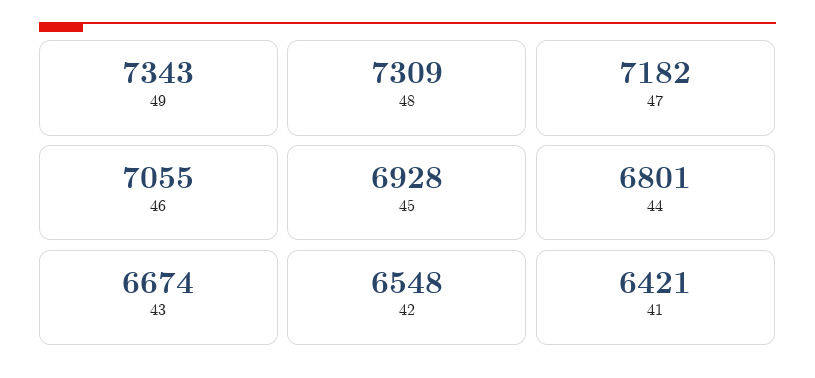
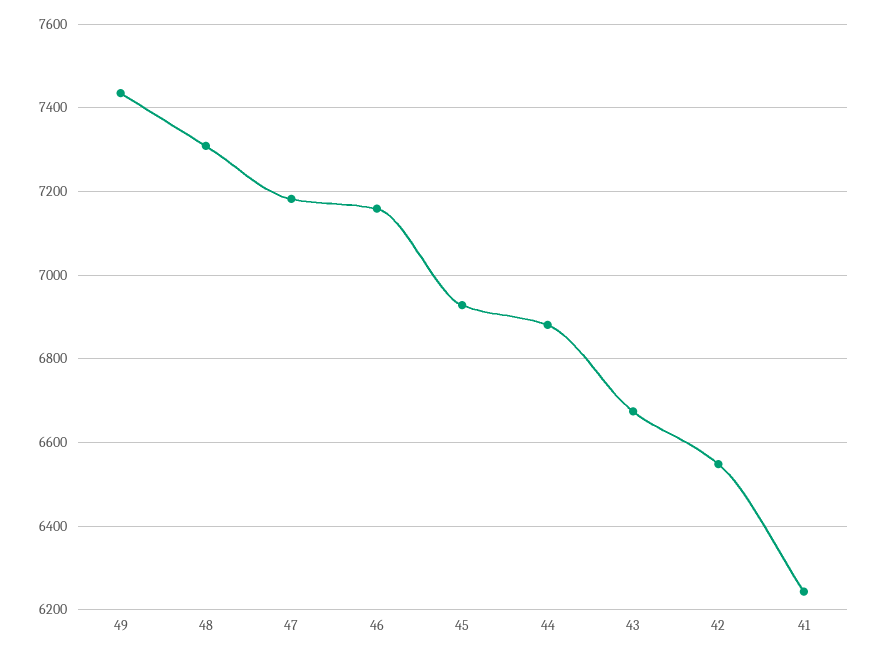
49: 7343 -> 7440
46: 7055 -> 7160
44: 6801 -> 6880
41: 6421 -> 6240

